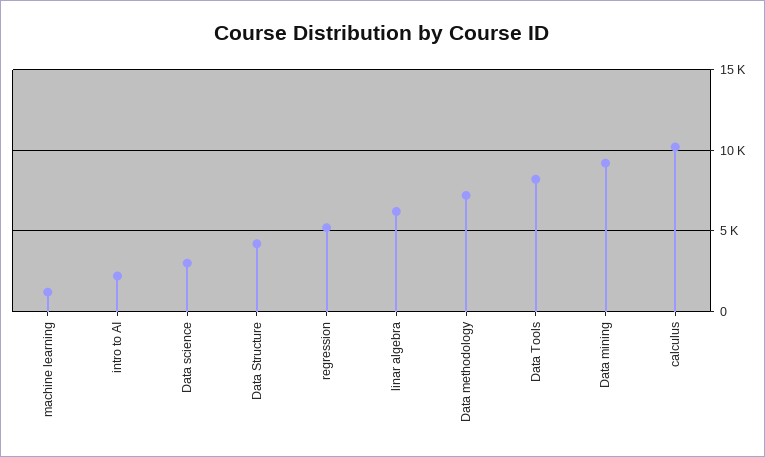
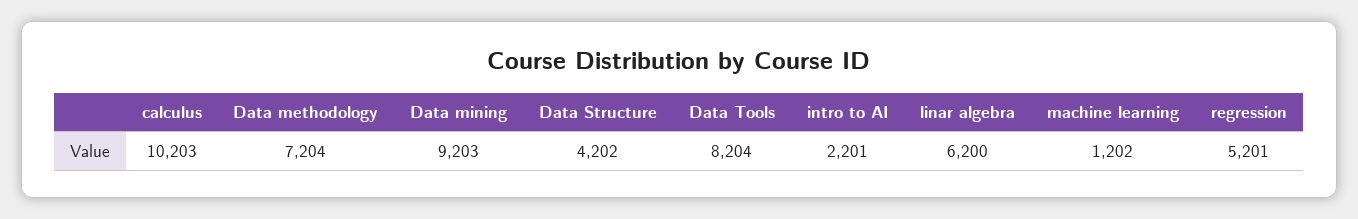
Data science: 3000 -> none

